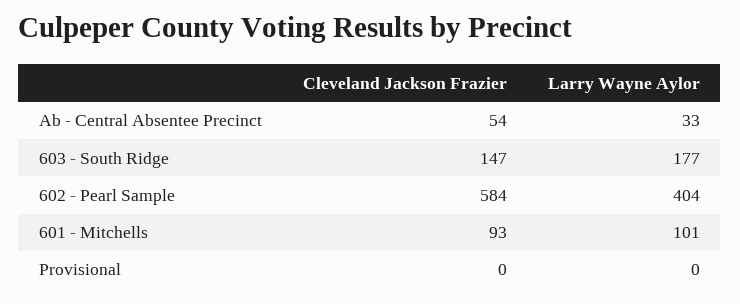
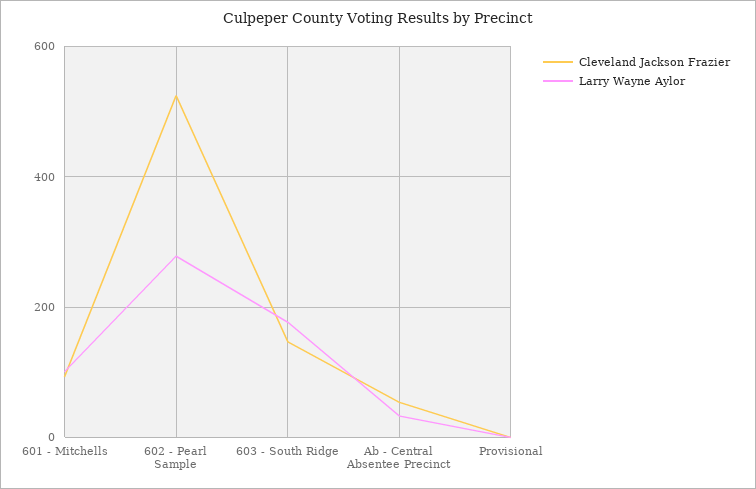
Cleveland Jackson Frazier, 602 - Pearl Sample: 584 -> 520
Larry Wayne Aylor, 602 - Pearl Sample: 404 -> 280

